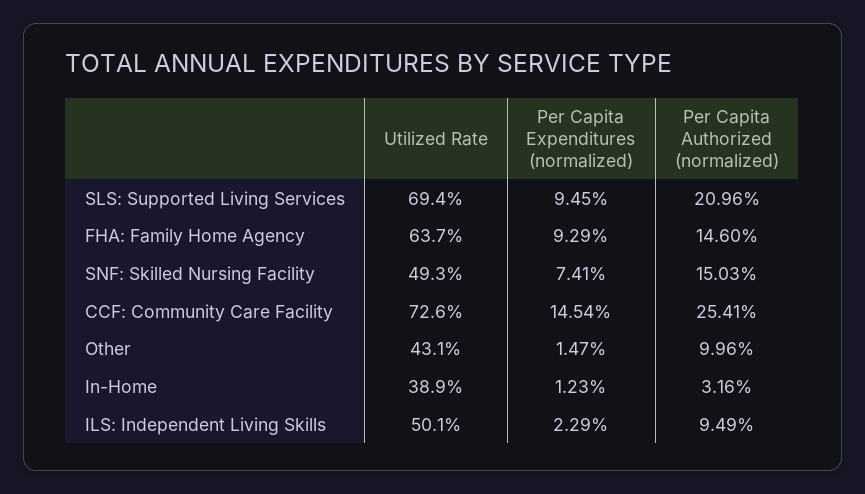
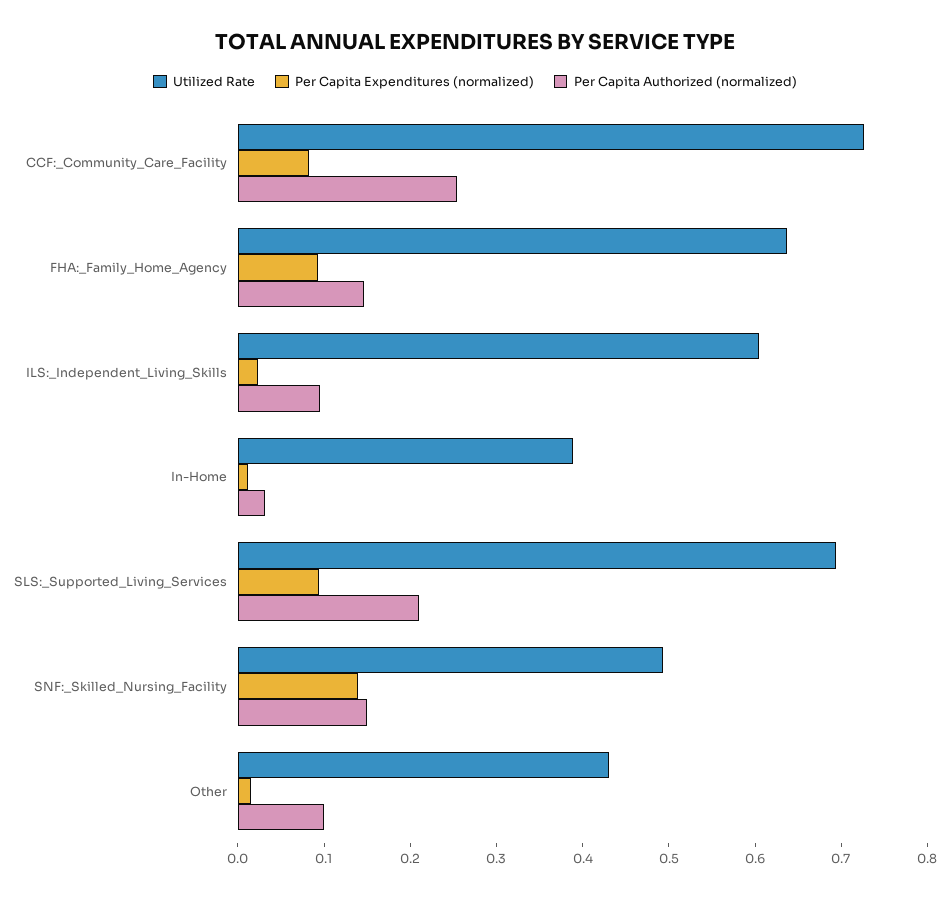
Per Capita Expenditures (normalized), SNF: Skilled Nursing Facility: 0.0741 -> 0.14
Per Capita Expenditures (normalized), CCF: Community Care Facility: 0.1454 -> 0.08
Utilized Rate, ILS: Independent Living Skills: 0.501 -> 0.6

